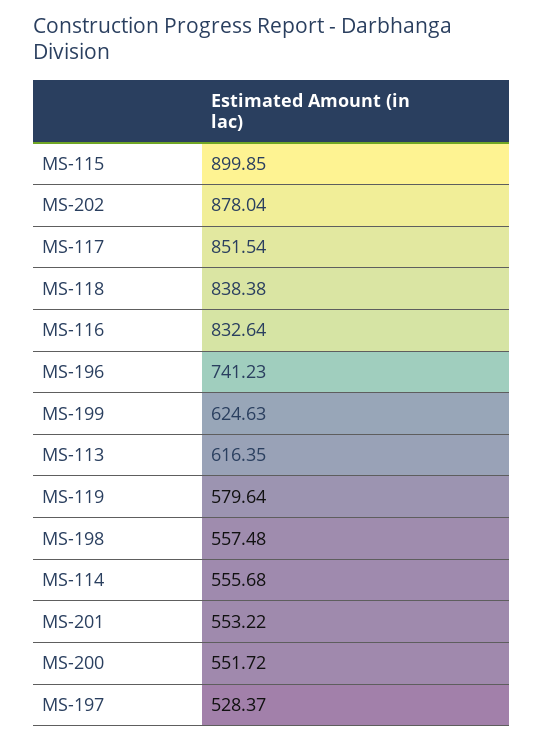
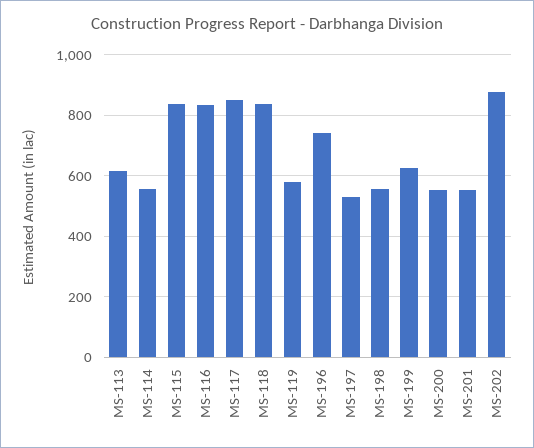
MS-115: 899.85 -> 840

